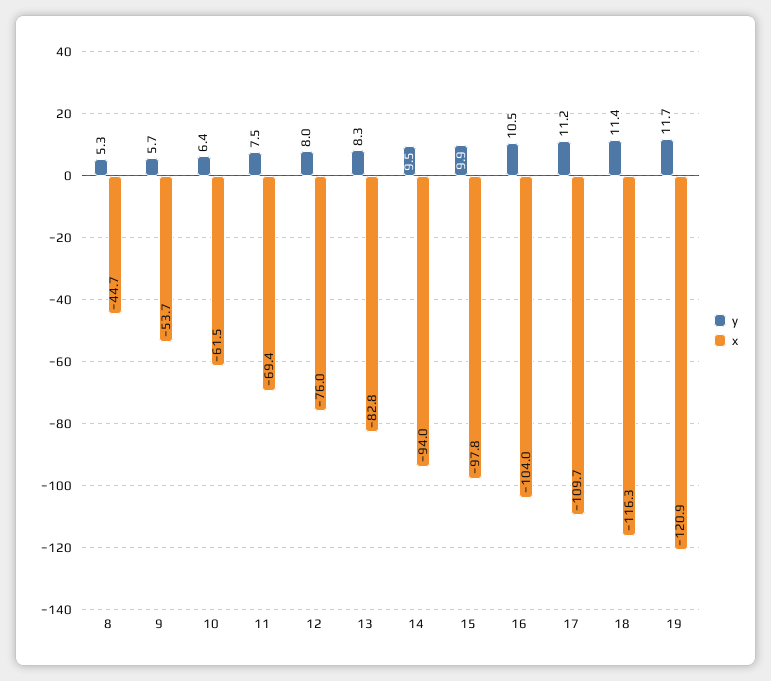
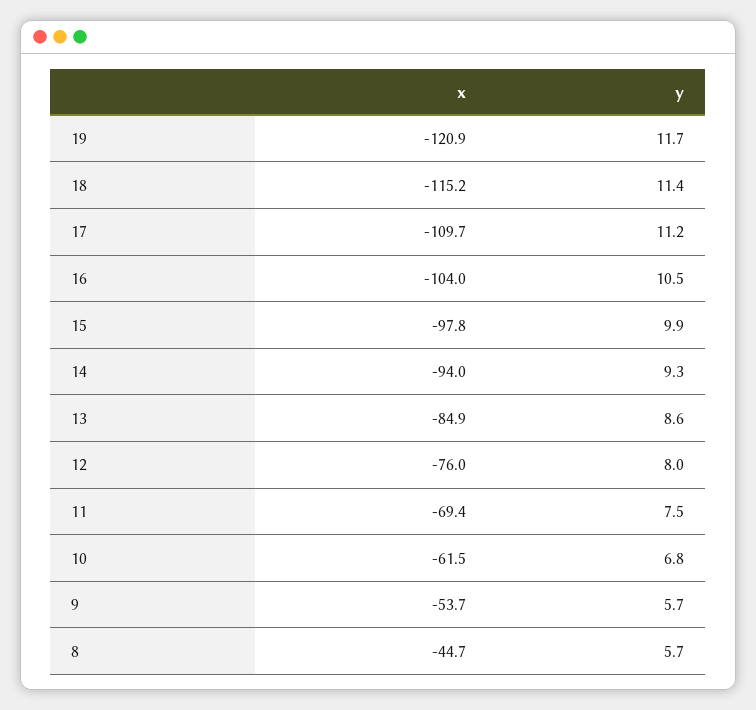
y, 8: 5.3 -> 5.7
y, 10: 6.4 -> 6.8
y, 13: 8.3 -> 8.6
x, 13: -82.8 -> -84.9
y, 14: 9.5 -> 9.3
x, 18: -116.3 -> -115.2

